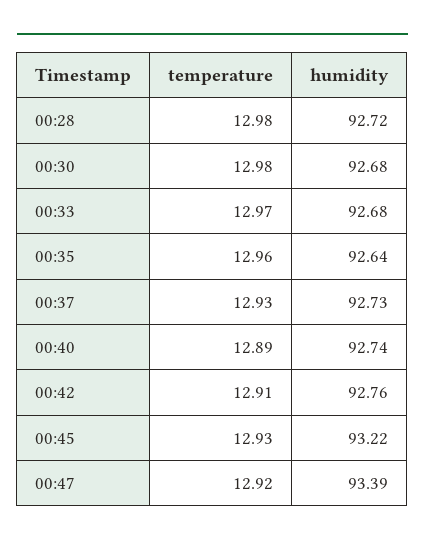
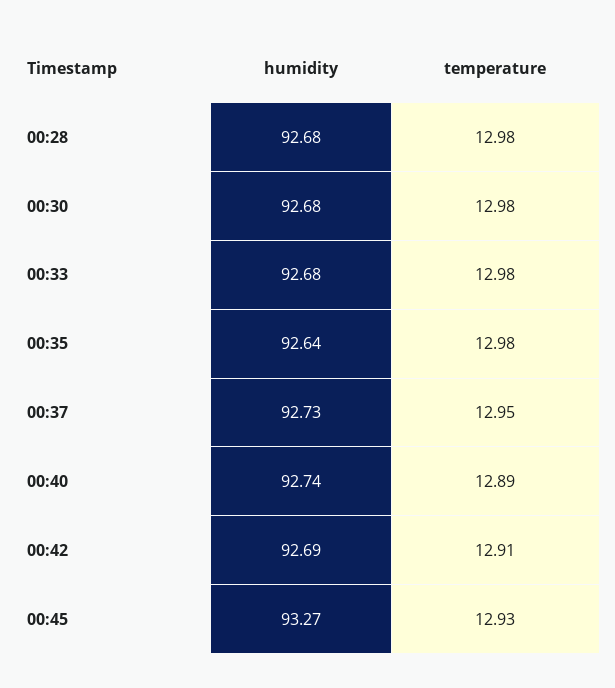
humidity, 00:28: 92.72 -> 92.68
temperature, 00:33: 12.97 -> 12.98
temperature, 00:35: 12.96 -> 12.98
temperature, 00:37: 12.93 -> 12.95
humidity, 00:42: 92.76 -> 92.69
humidity, 00:45: 93.22 -> 93.27
temperature, 00:47: 12.92 -> none
humidity, 00:47: 93.39 -> none

